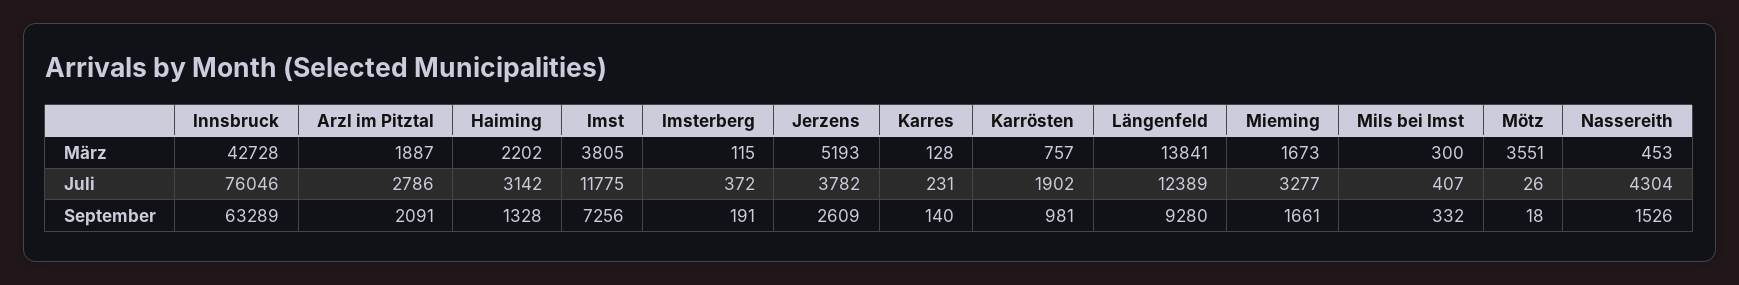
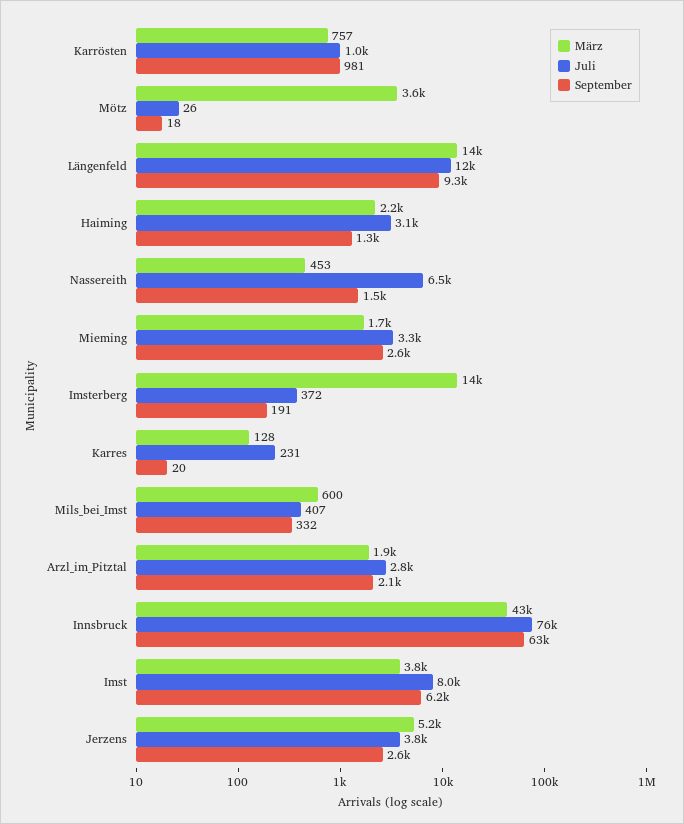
März, Imsterberg: 115 -> 14000
März, Mils bei Imst: 300 -> 600
Juli, Imst: 11775 -> 8000
Juli, Karrösten: 1902 -> 1000
Juli, Nassereith: 4304 -> 6500
September, Imst: 7256 -> 6200
September, Karres: 140 -> 20
September, Mieming: 1661 -> 2600

